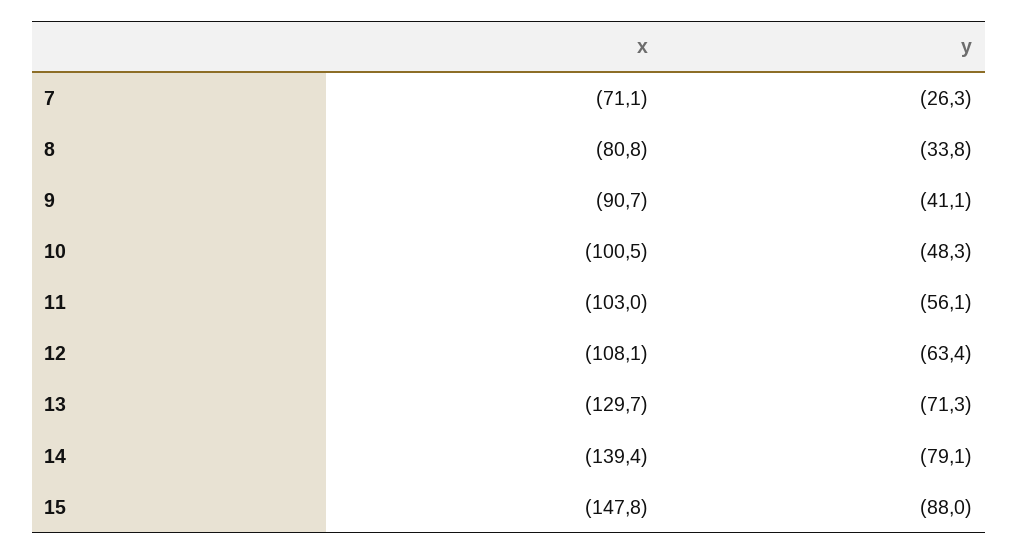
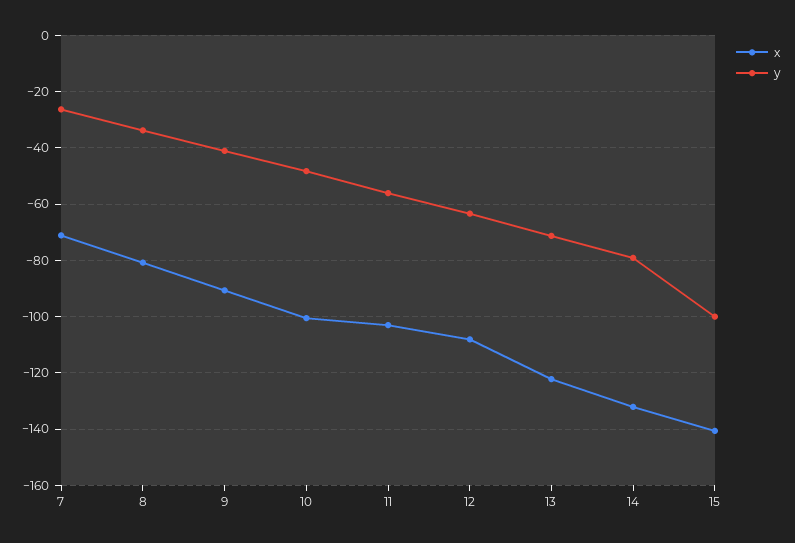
x, 13: -129.7 -> -122.5
x, 14: -139.4 -> -132.5
x, 15: -147.8 -> -140
y, 15: -88 -> -100

